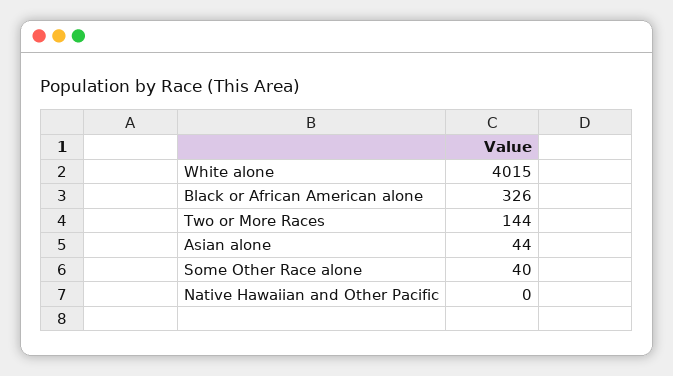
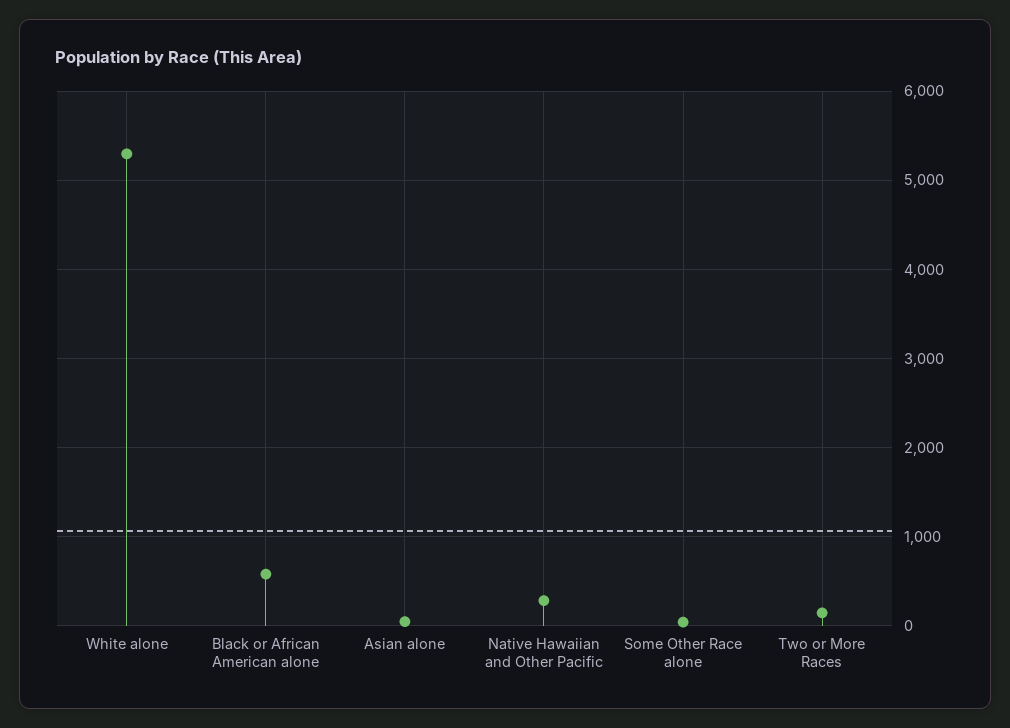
White alone: 4015 -> 5300
Black or African American alone: 326 -> 600
Native Hawaiian and Other Pacific: 0 -> 300

